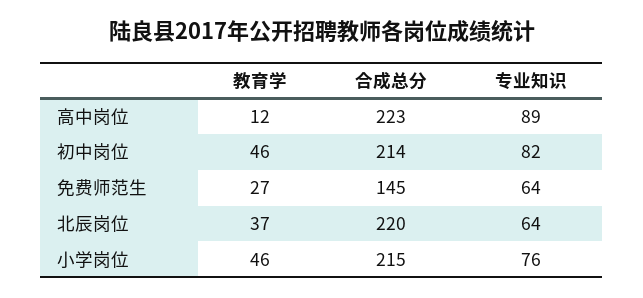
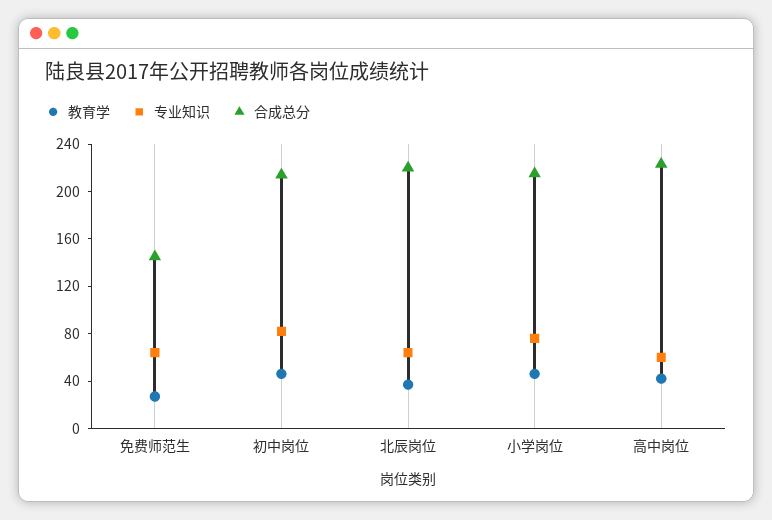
教育学, 高中岗位: 12 -> 40
专业知识, 高中岗位: 89 -> 60

